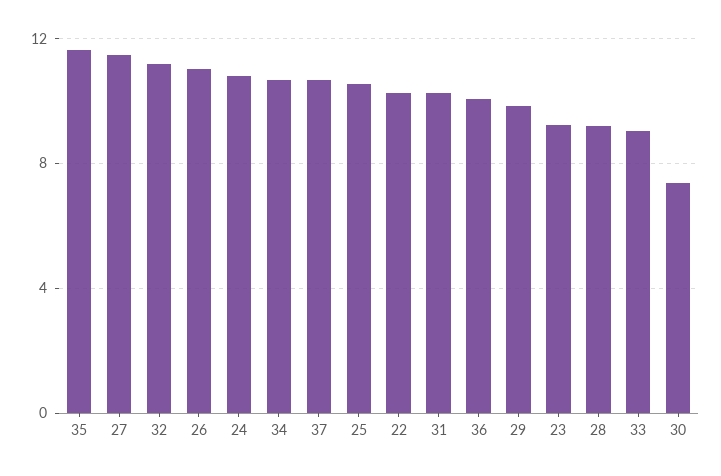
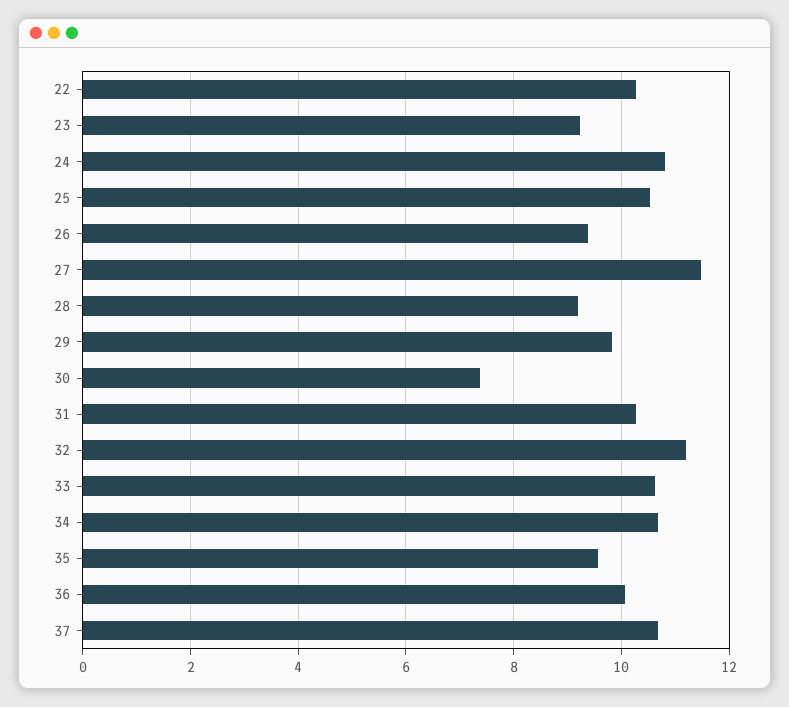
35: 11.5 -> 9.6
26: 11 -> 9.4
33: 9 -> 10.6

